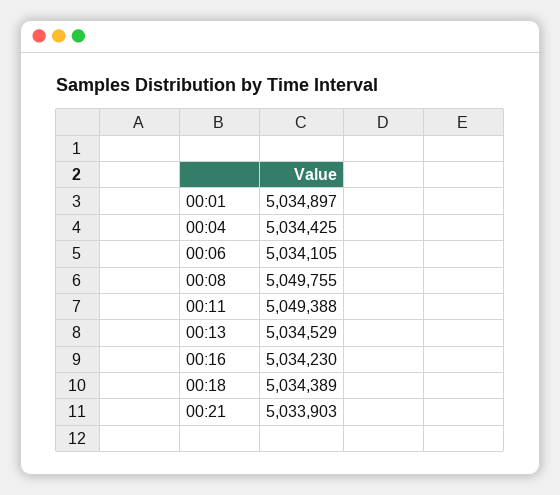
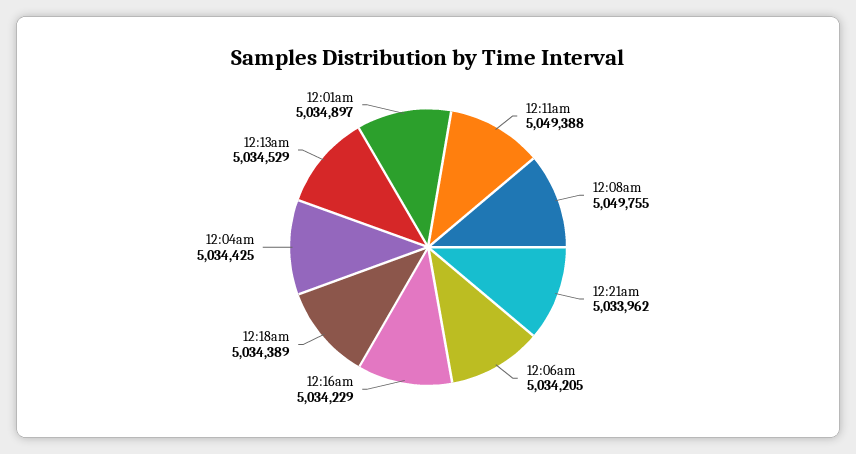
00:06: 5034105 -> 5034205
00:16: 5034230 -> 5034229
00:21: 5033903 -> 5033962

